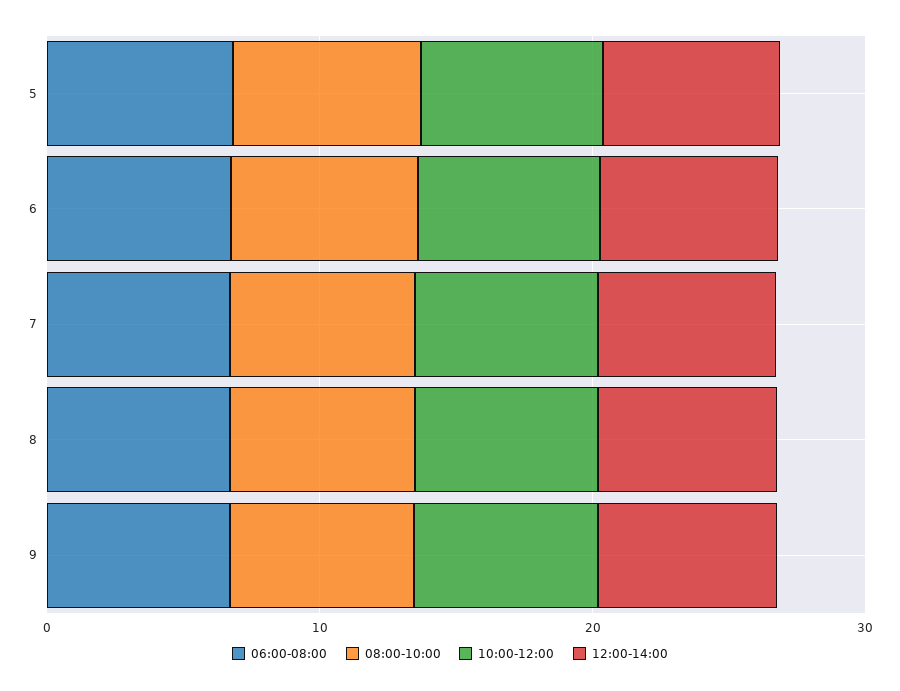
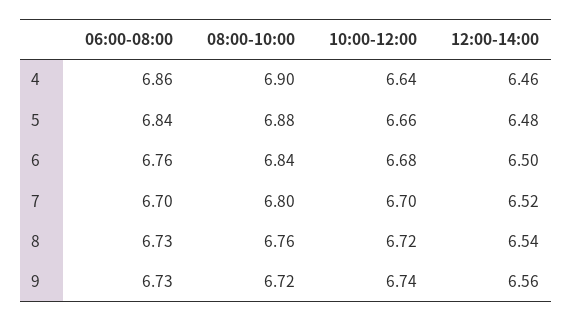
06:00-08:00, 4: none -> 6.86
08:00-10:00, 4: none -> 6.9
10:00-12:00, 4: none -> 6.64
12:00-14:00, 4: none -> 6.46

